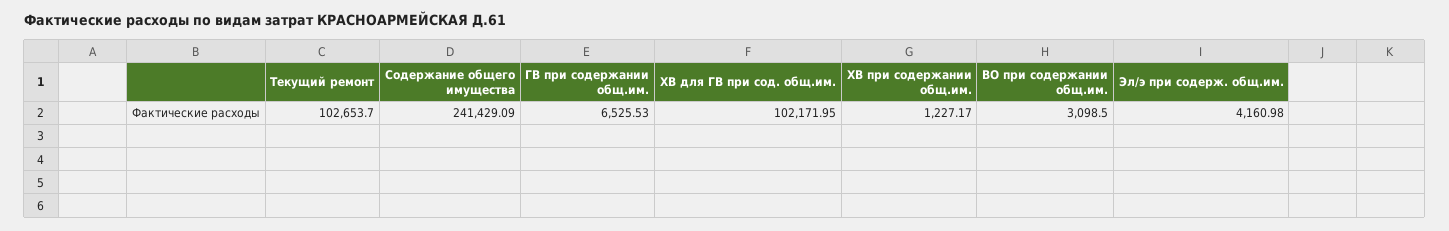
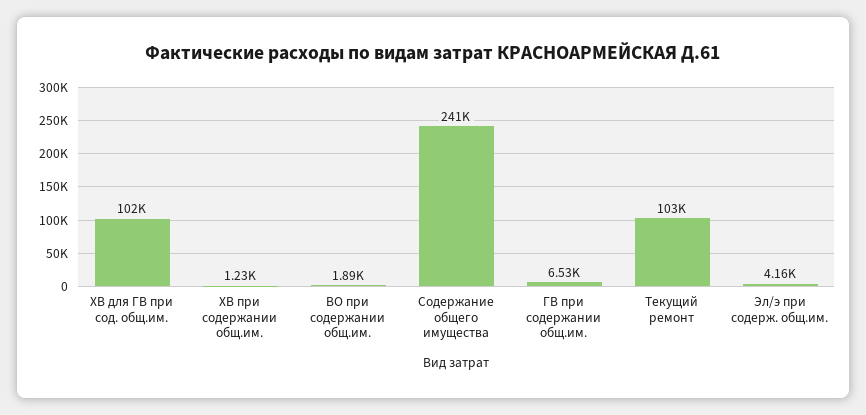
ВО при содержании общ.им.: 3098.5 -> 1890

